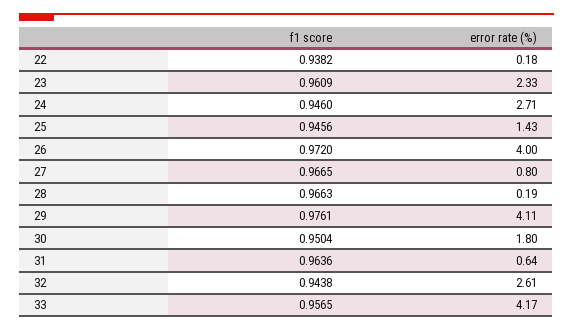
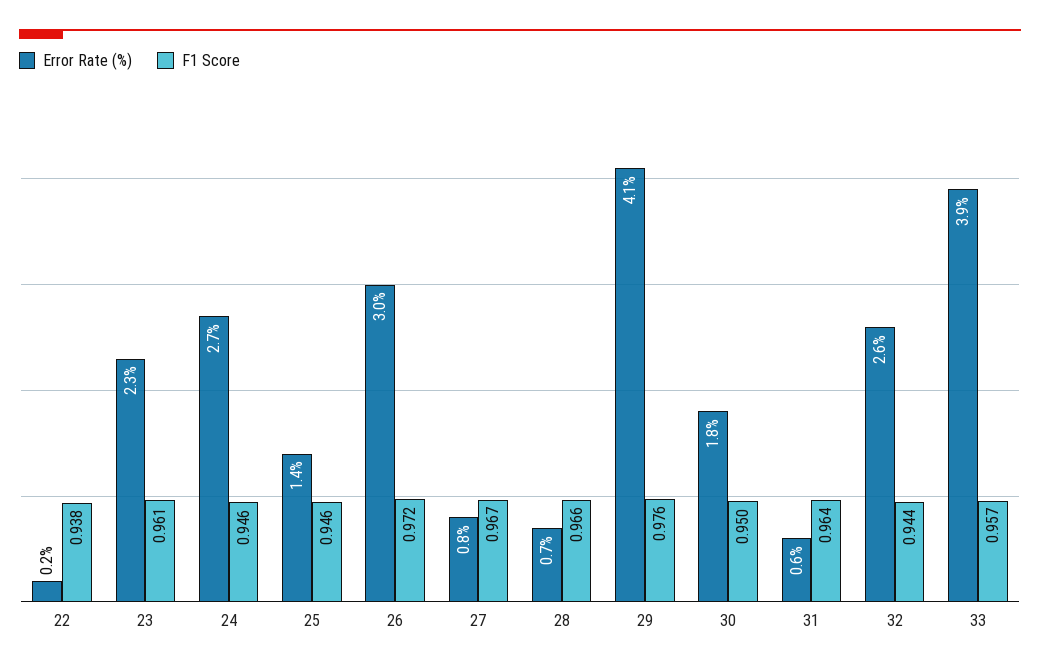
error rate (%), 26: 4 -> 3
error rate (%), 28: 0.19 -> 0.7
error rate (%), 33: 4.17 -> 3.9

